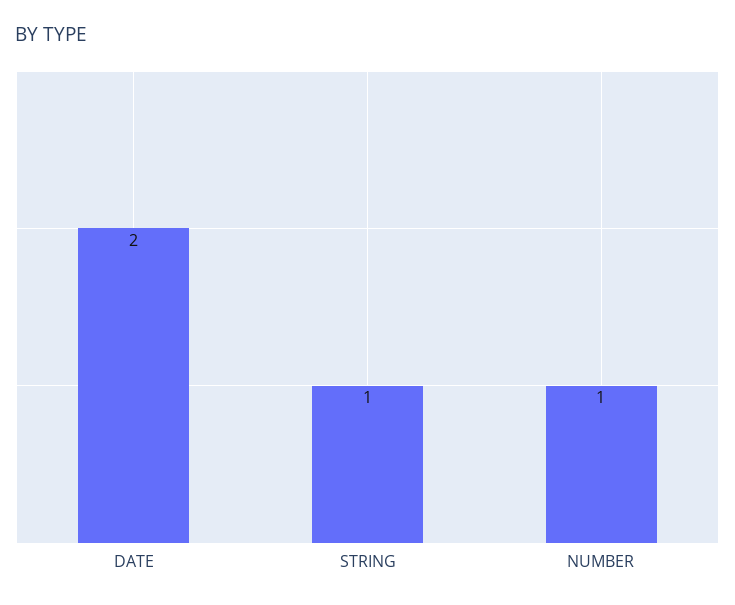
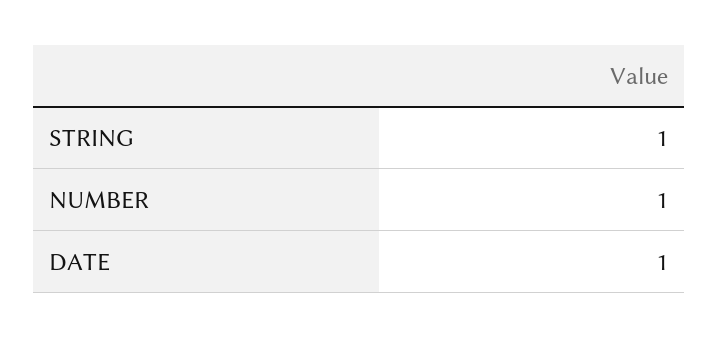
DATE: 2 -> 1

